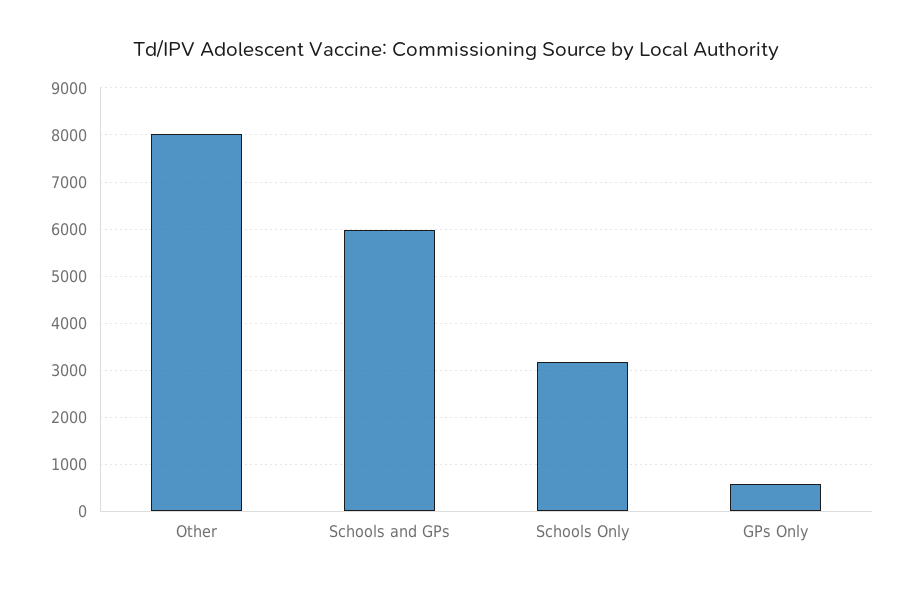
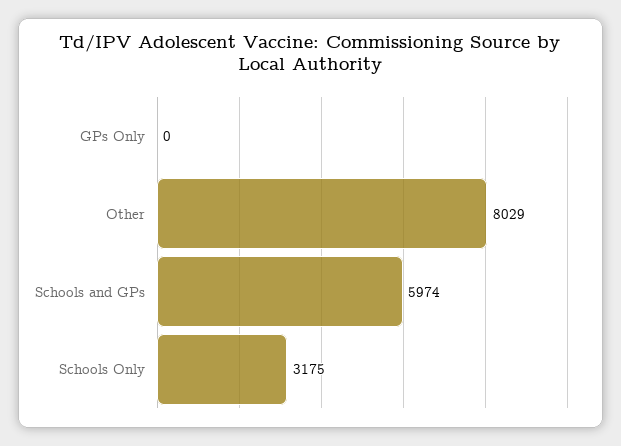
GPs Only: 600 -> 0

